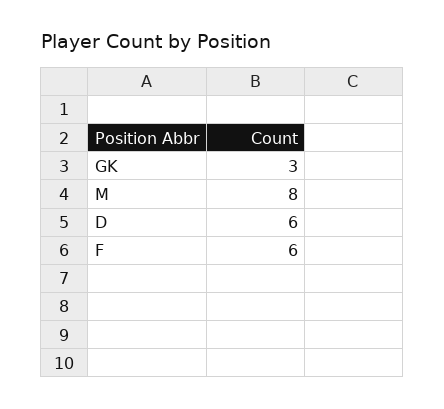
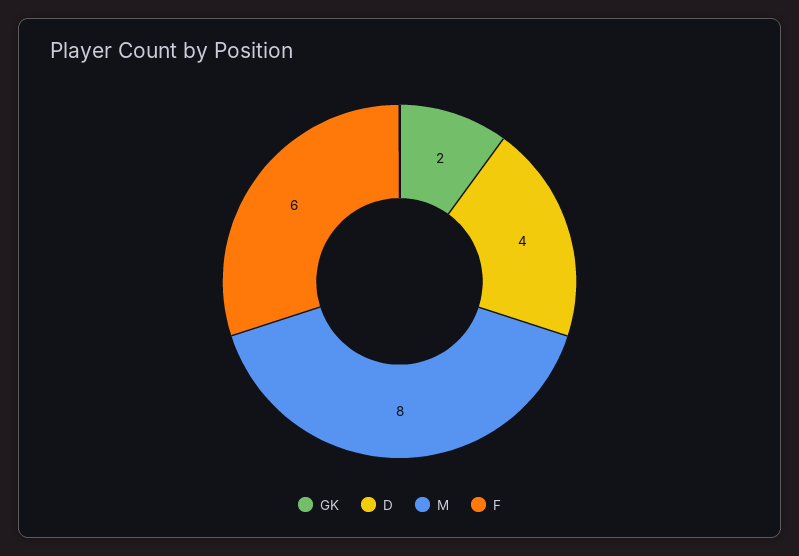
GK: 3 -> 2
D: 6 -> 4

